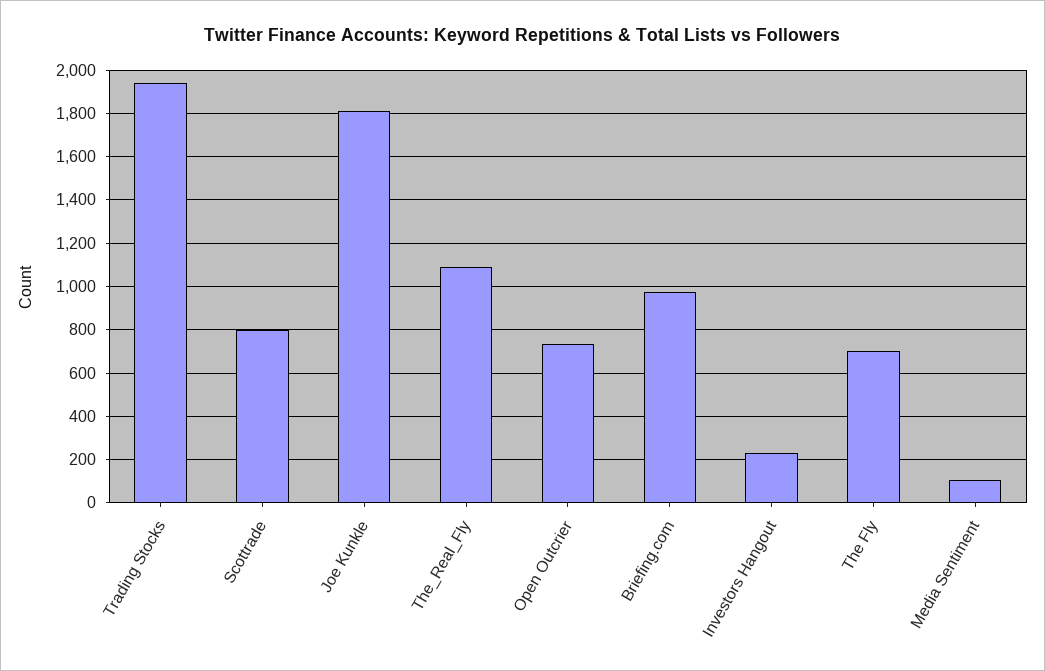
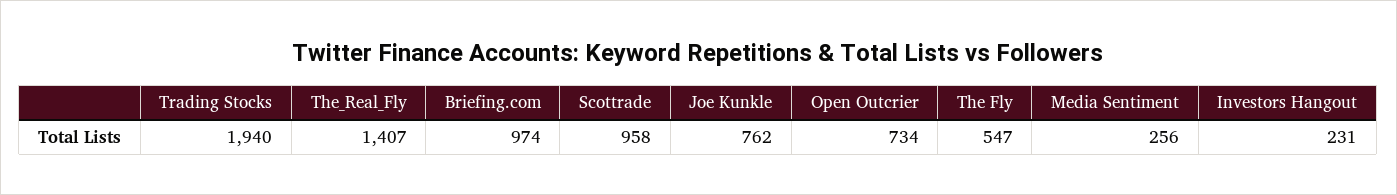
Scottrade: 800 -> 958
Joe Kunkle: 1800 -> 762
The_Real_Fly: 1100 -> 1407
The Fly: 700 -> 547
Media Sentiment: 100 -> 256

